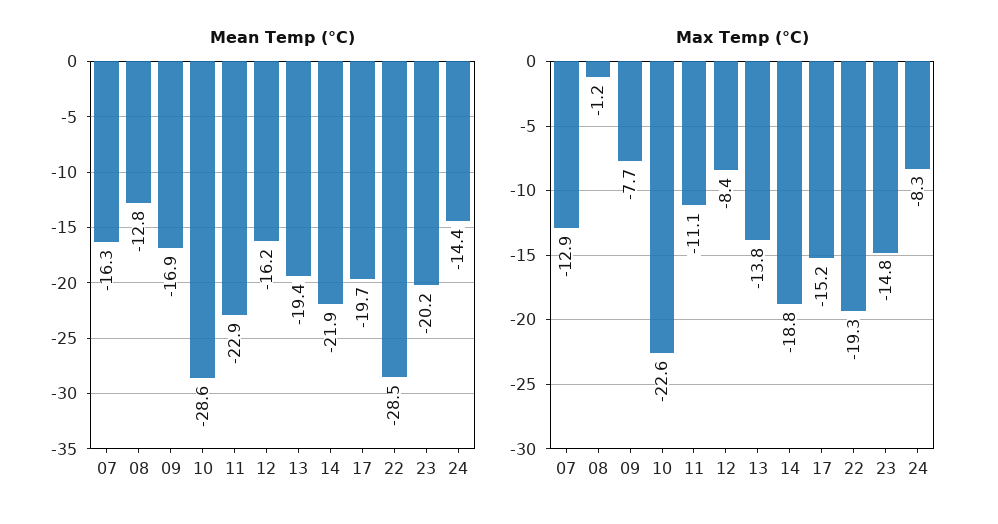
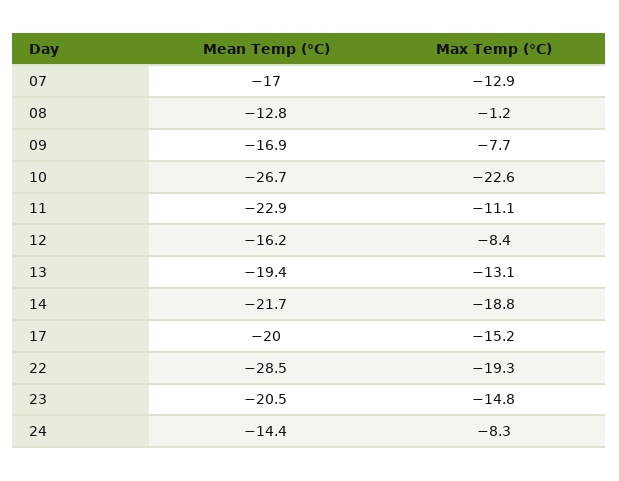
Mean Temp (°C), 07: -16.3 -> -17
Mean Temp (°C), 10: -28.6 -> -26.7
Mean Temp (°C), 14: -21.9 -> -21.7
Mean Temp (°C), 17: -19.7 -> -20
Mean Temp (°C), 23: -20.2 -> -20.5
Max Temp (°C), 13: -13.8 -> -13.1

